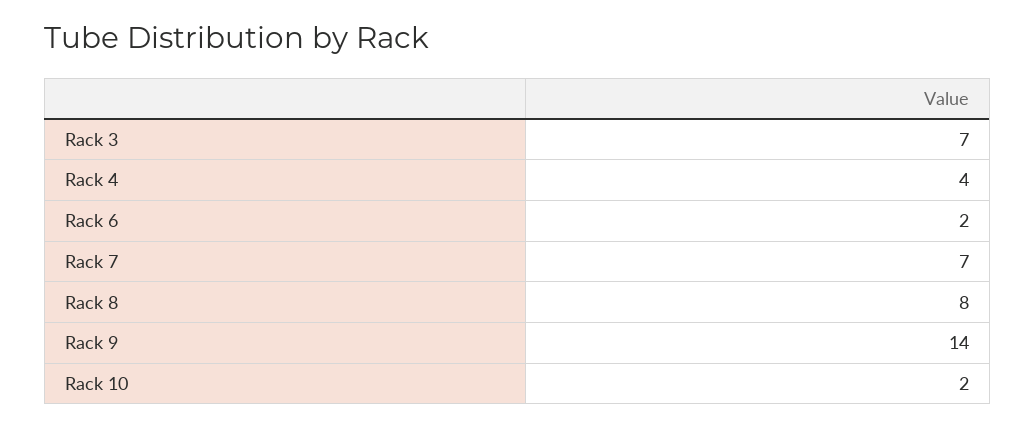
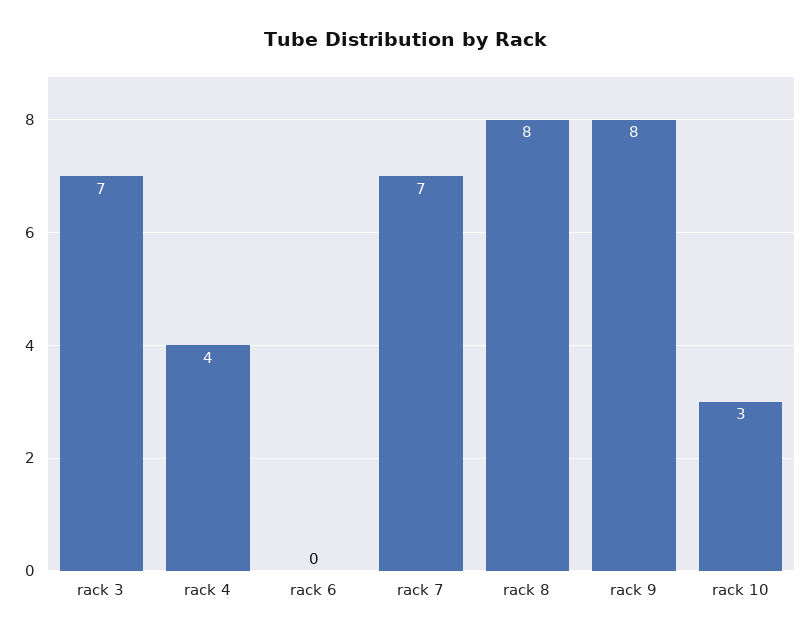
Rack 6: 2 -> 0
Rack 9: 14 -> 8
Rack 10: 2 -> 3

